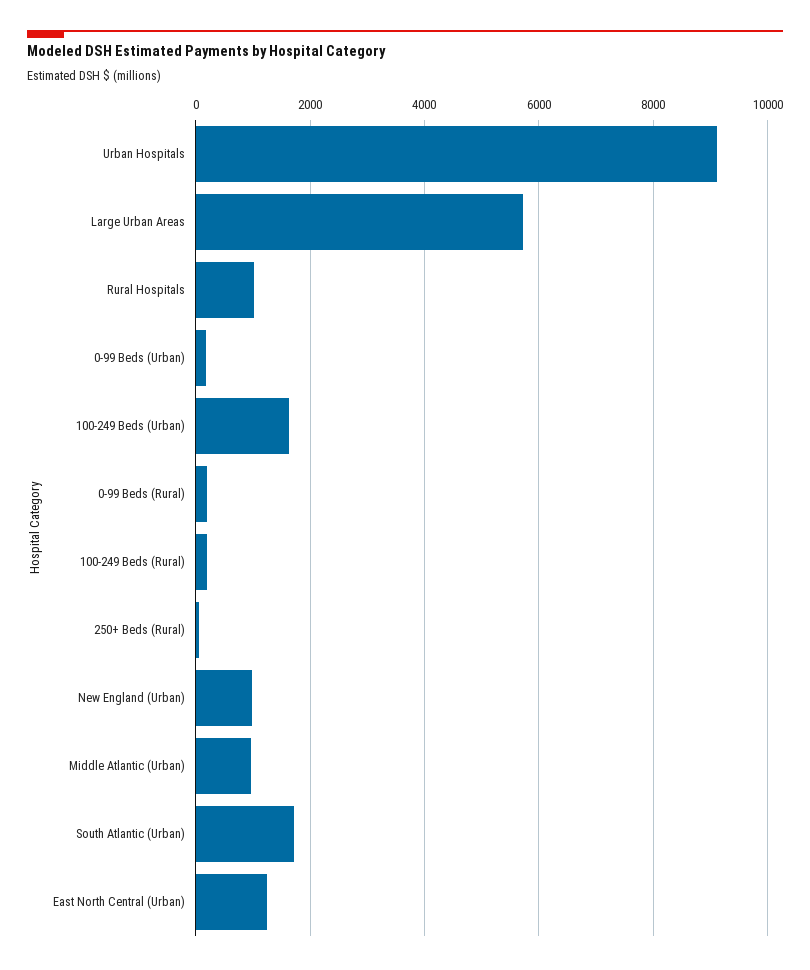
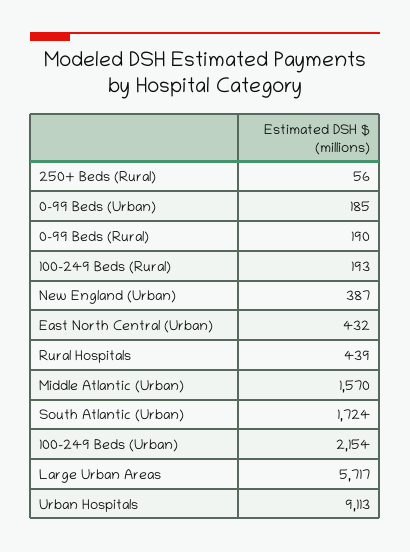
Rural Hospitals: 1000 -> 439
100-249 Beds (Urban): 1600 -> 2154
New England (Urban): 1000 -> 387
Middle Atlantic (Urban): 1000 -> 1570
East North Central (Urban): 1200 -> 432

